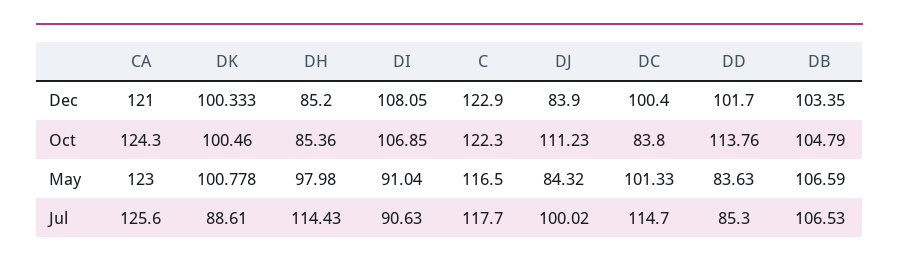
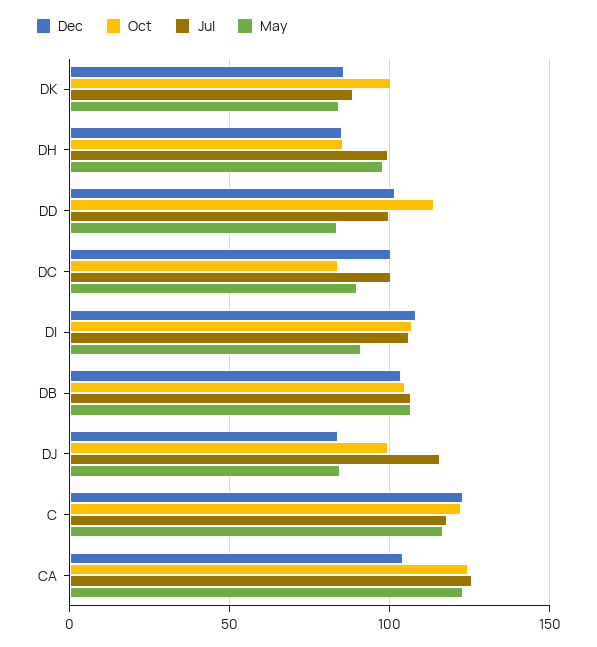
Dec, CA: 121 -> 105
Dec, DK: 100.333 -> 85
Oct, DJ: 111.23 -> 100
May, DK: 100.778 -> 85
May, DC: 101.33 -> 90
Jul, DH: 114.43 -> 100
Jul, DI: 90.63 -> 105
Jul, DJ: 100.02 -> 115
Jul, DC: 114.7 -> 100
Jul, DD: 85.3 -> 100

